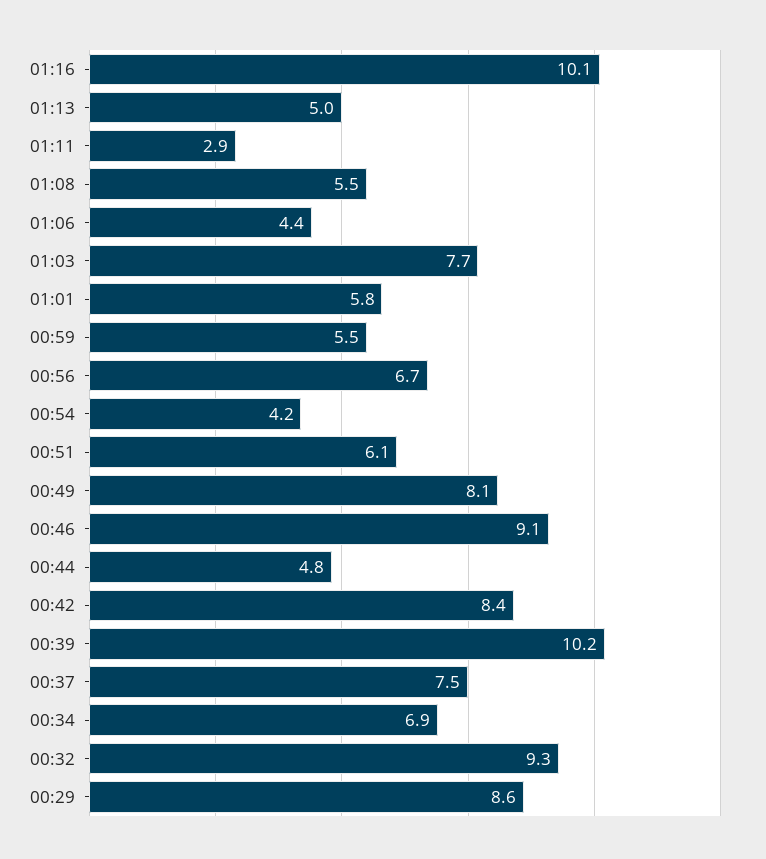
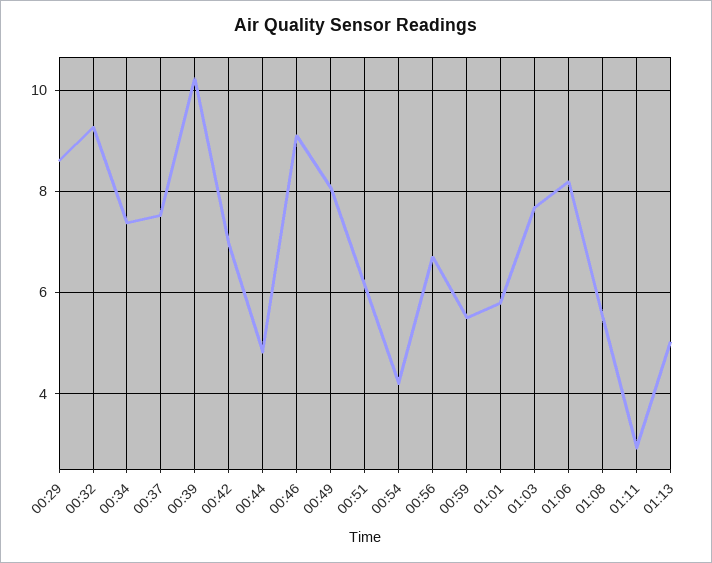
01:16: 10.1 -> none
01:06: 4.4 -> 8.2
00:42: 8.4 -> 7
00:34: 6.9 -> 7.4

